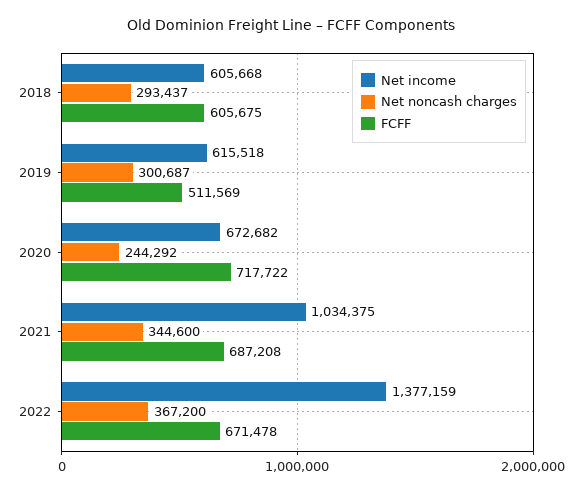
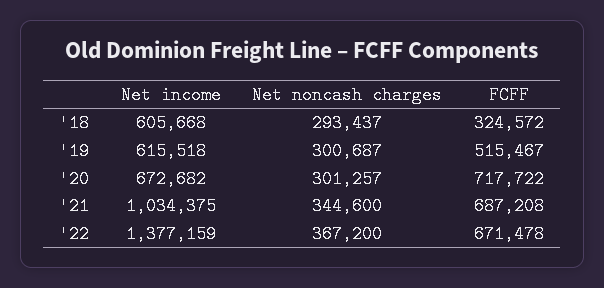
FCFF, 2018: 605675 -> 324572
FCFF, 2019: 511569 -> 515467
Net noncash charges, 2020: 244292 -> 301257

